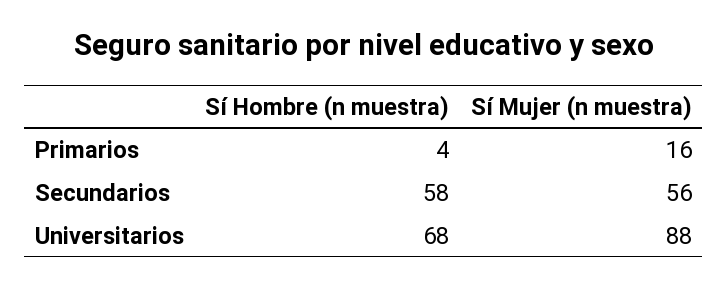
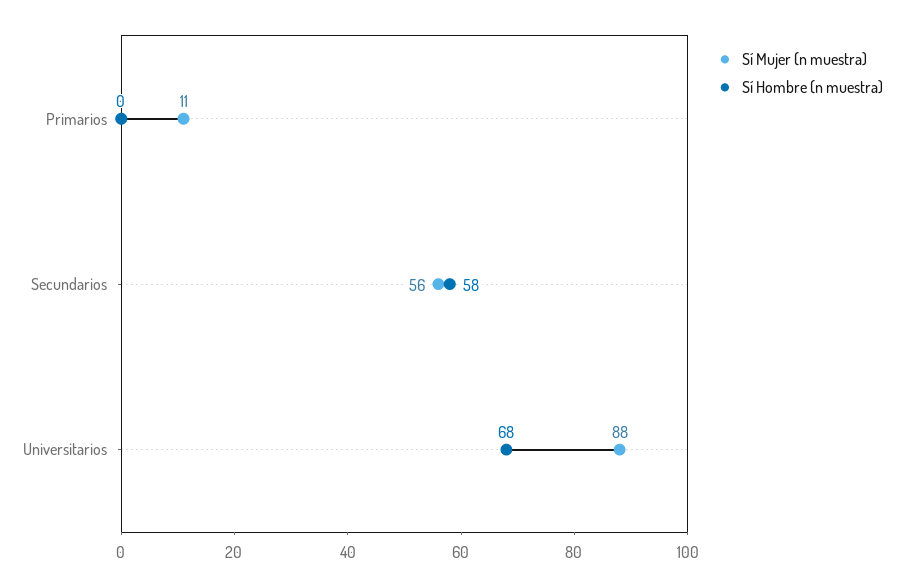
Sí Hombre (n muestra), Primarios: 4 -> 0
Sí Mujer (n muestra), Primarios: 16 -> 11

